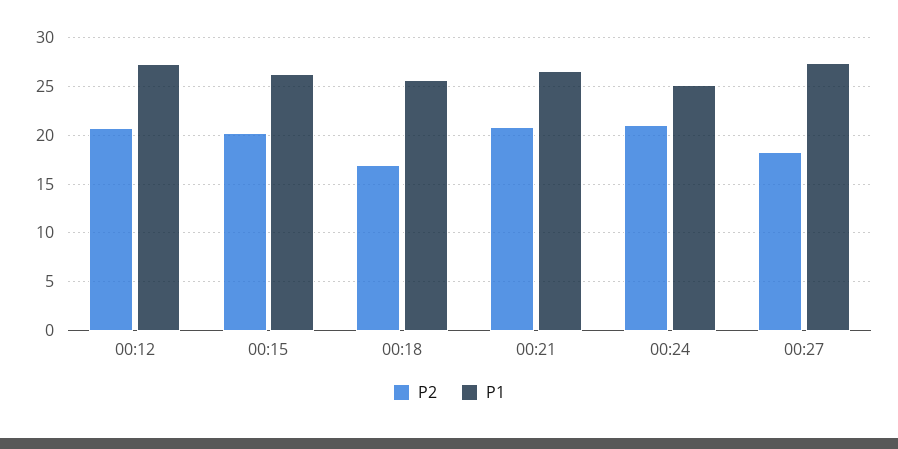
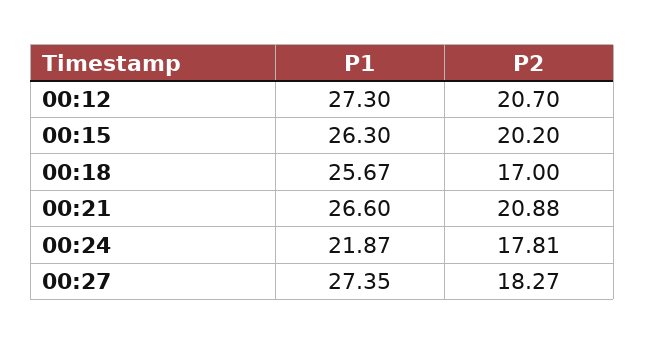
P2, 00:24: 21 -> 17.81
P1, 00:24: 25 -> 21.87

